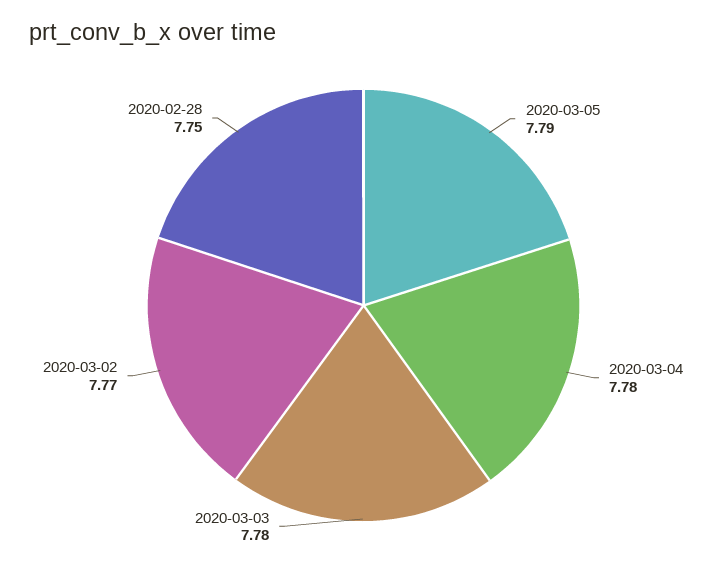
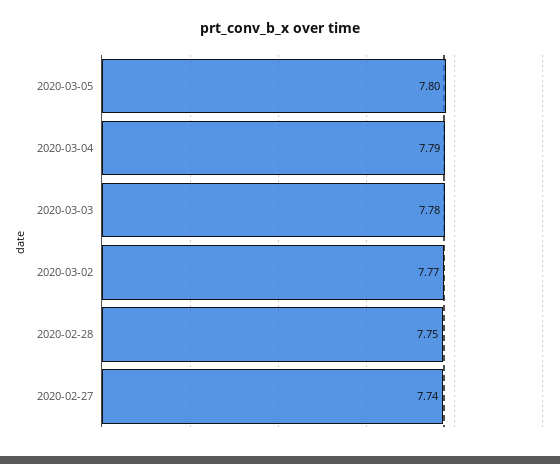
2020-03-05: 7.79 -> 7.8
2020-03-04: 7.78 -> 7.79
2020-02-27: none -> 7.74

